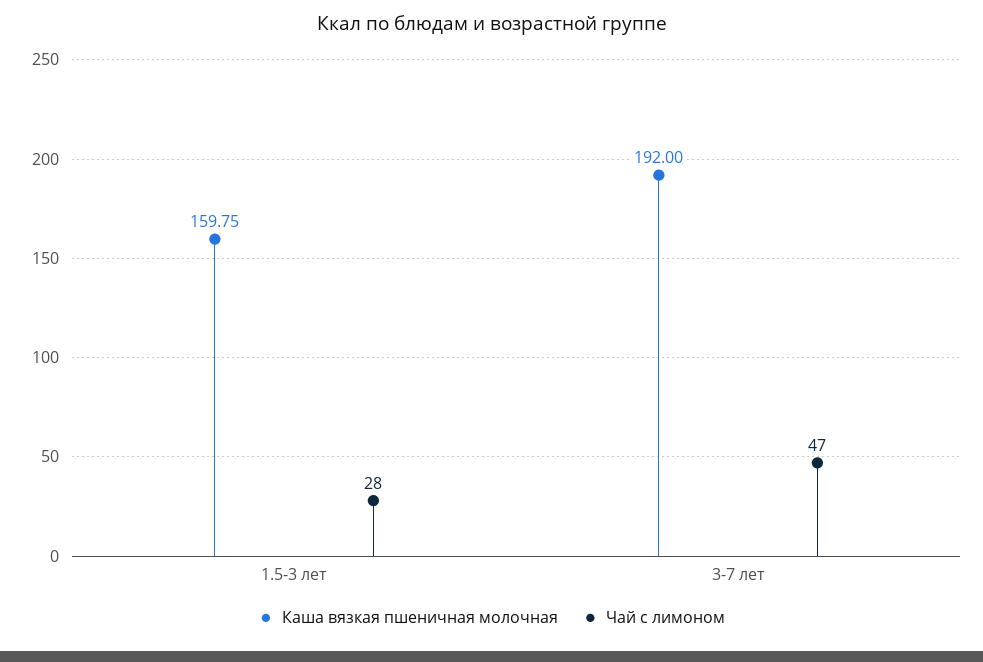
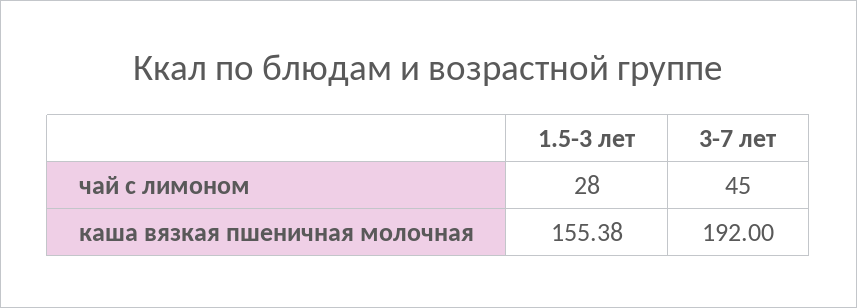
Каша вязкая пшеничная молочная, 1.5-3 лет: 159.75 -> 155.38
Чай с лимоном, 3-7 лет: 47 -> 45

